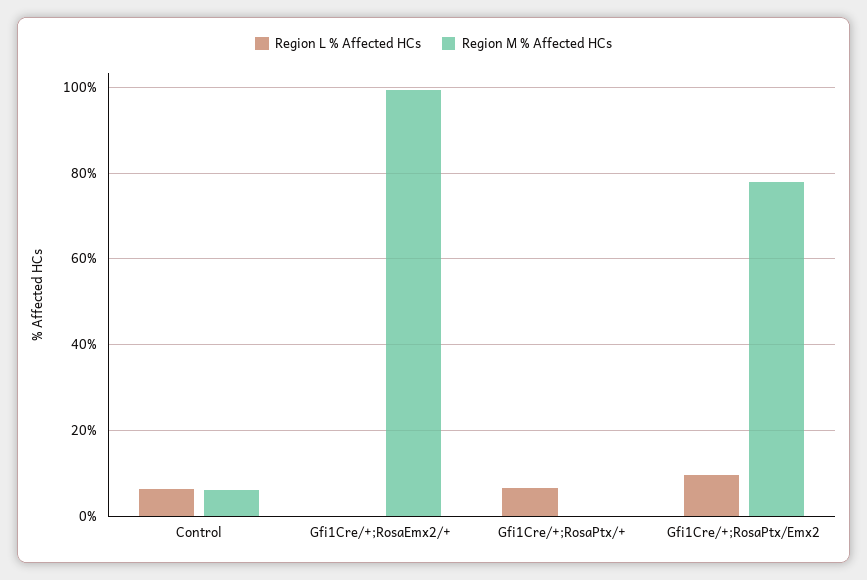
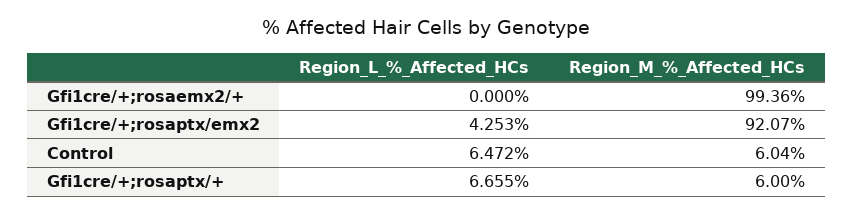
Region M % Affected HCs, Gfi1Cre/+;RosaPtx/+: 0 -> 6
Region L % Affected HCs, Gfi1Cre/+;RosaPtx/Emx2: 10 -> 4.253
Region M % Affected HCs, Gfi1Cre/+;RosaPtx/Emx2: 78 -> 92.07

